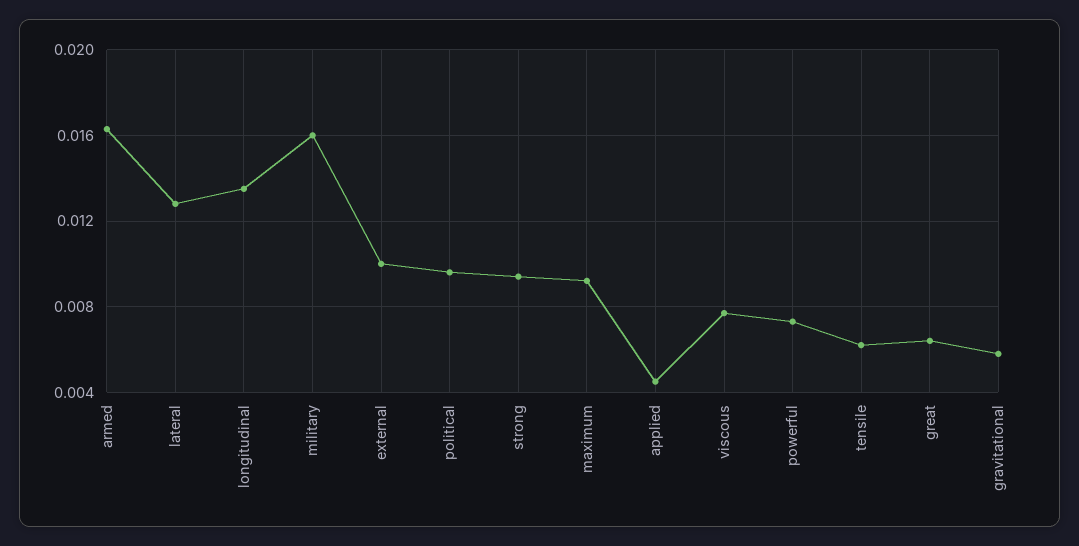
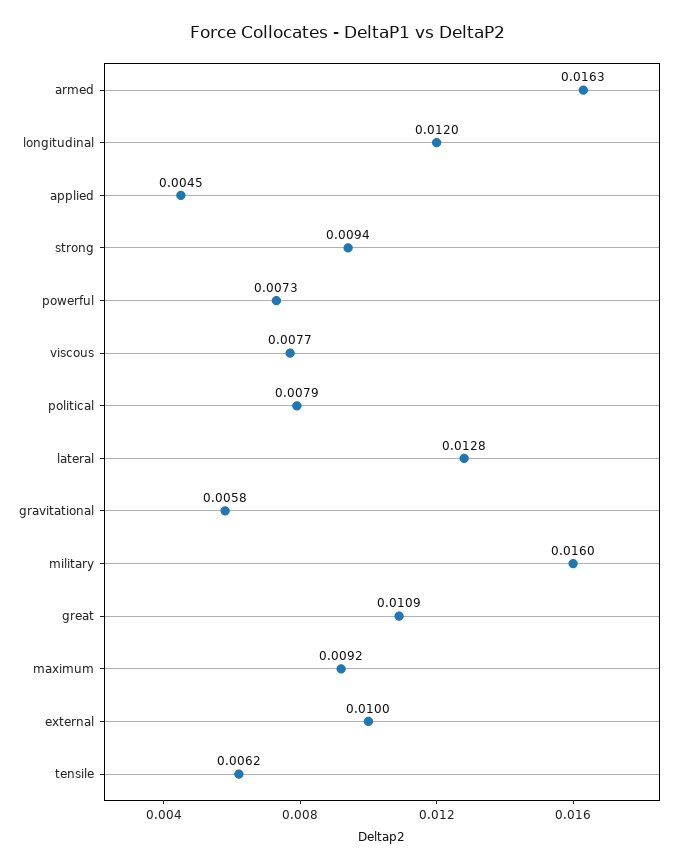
longitudinal: 0.0135 -> 0.012
political: 0.0095 -> 0.0079
great: 0.0065 -> 0.0109

